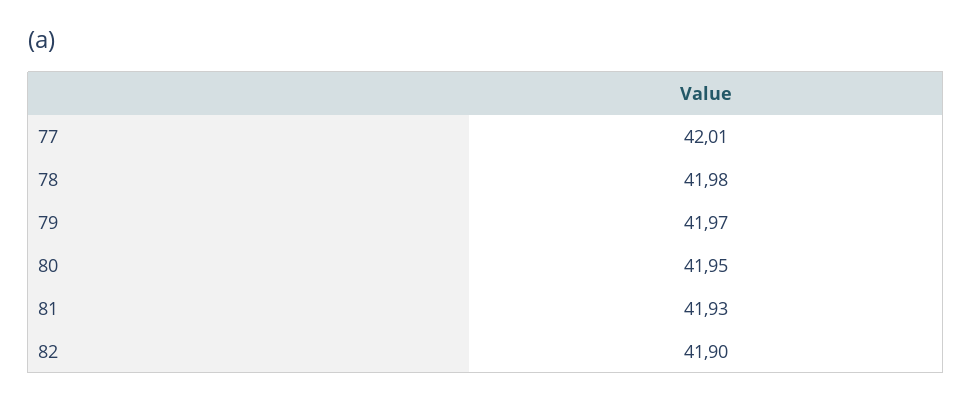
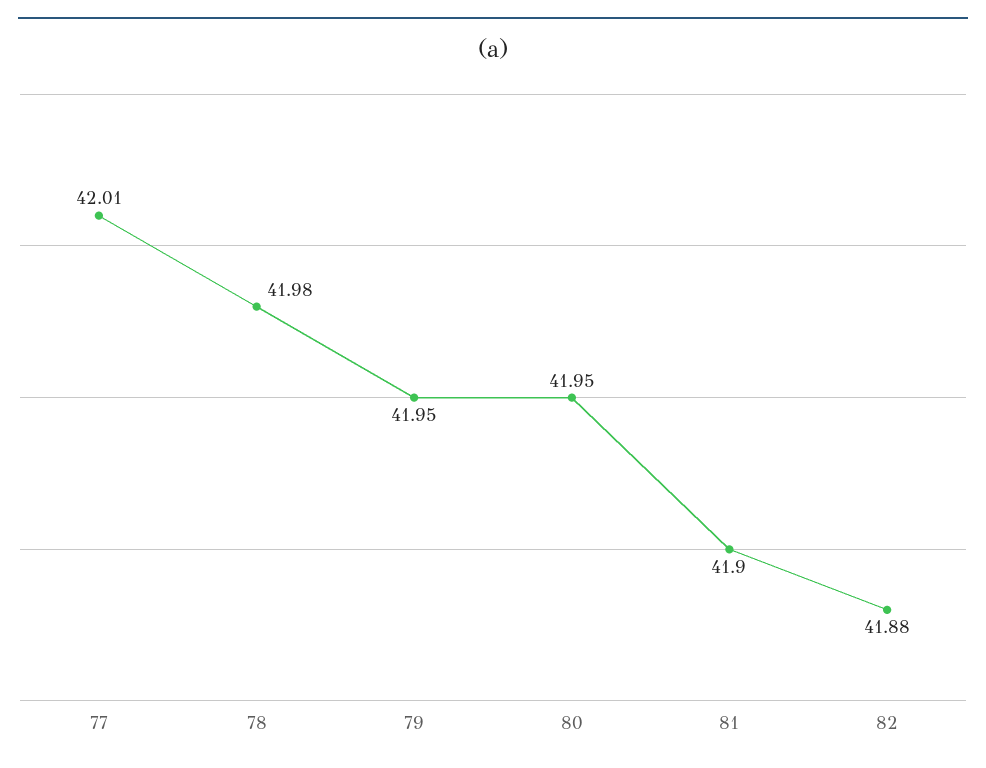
79: 41.97 -> 41.95
81: 41.93 -> 41.9
82: 41.9 -> 41.88

